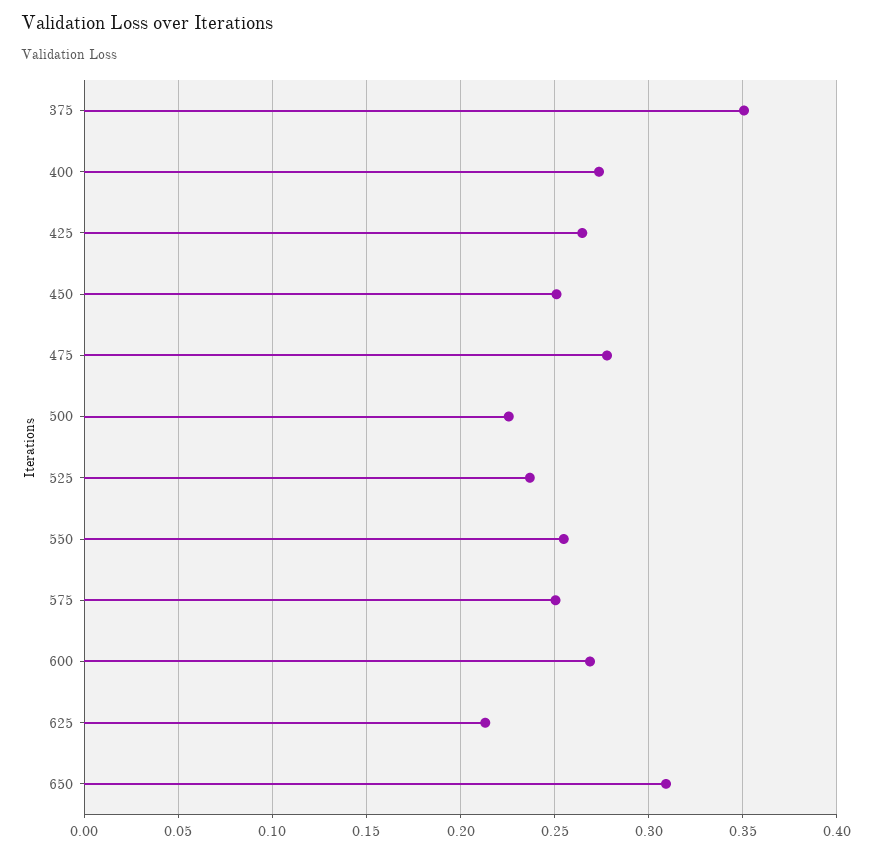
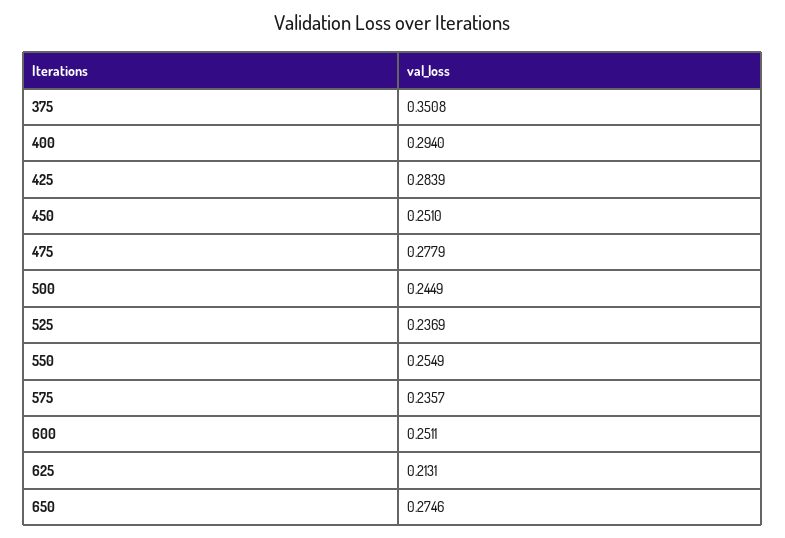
400: 0.275 -> 0.294
425: 0.265 -> 0.2839
500: 0.225 -> 0.2449
575: 0.25 -> 0.2357
600: 0.27 -> 0.2511
650: 0.31 -> 0.2746

